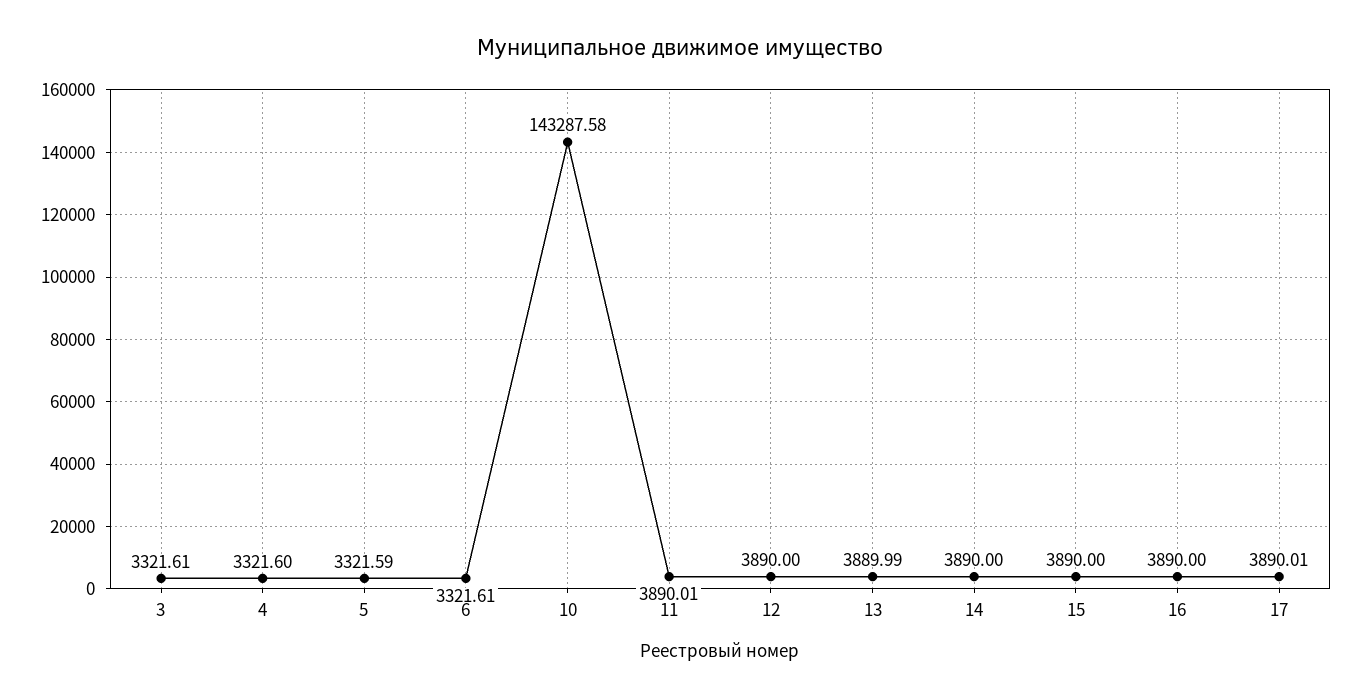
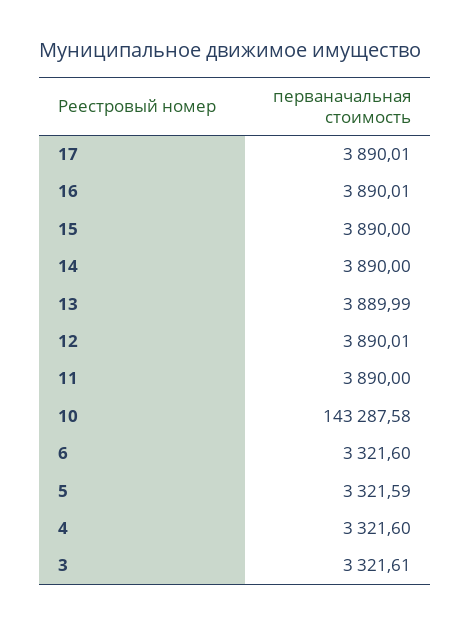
6: 3321.61 -> 3321.6
11: 3890.01 -> 3890
12: 3890 -> 3890.01
16: 3890 -> 3890.01

